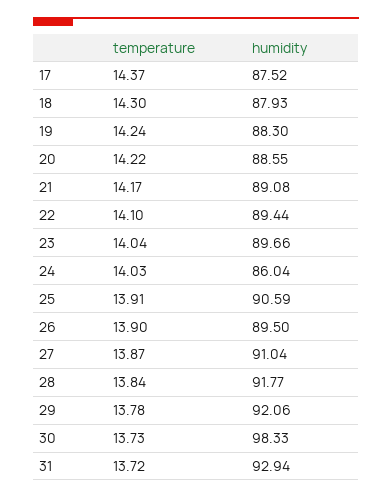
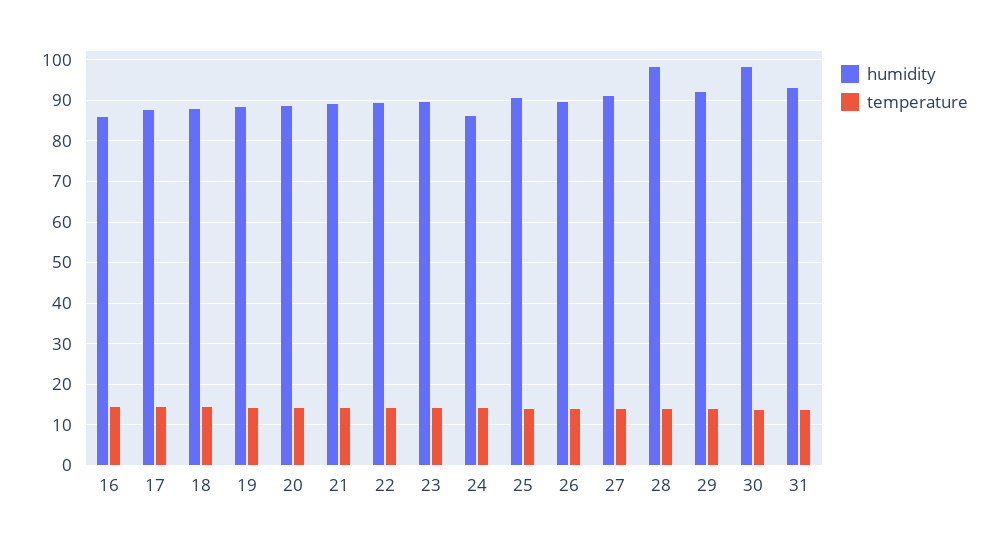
humidity, 28: 91.77 -> 98
humidity, 16: none -> 86
temperature, 16: none -> 14

